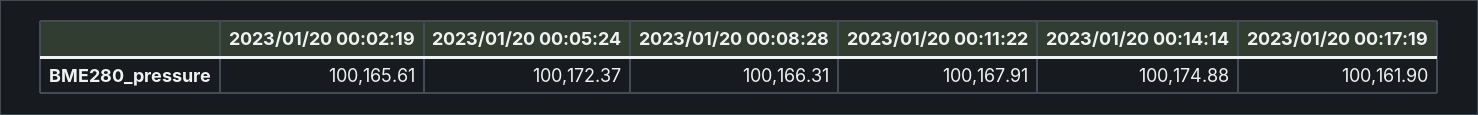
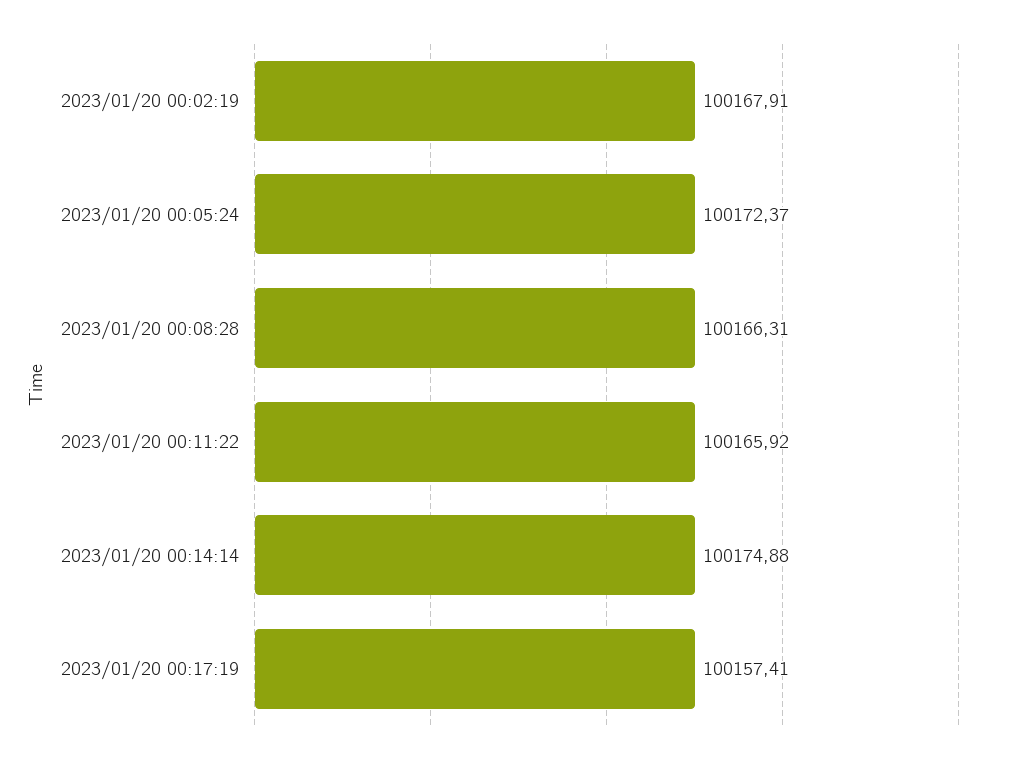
2023/01/20 00:02:19: 100165.61 -> 100167.91
2023/01/20 00:11:22: 100167.91 -> 100165.92
2023/01/20 00:17:19: 100161.9 -> 100157.41

